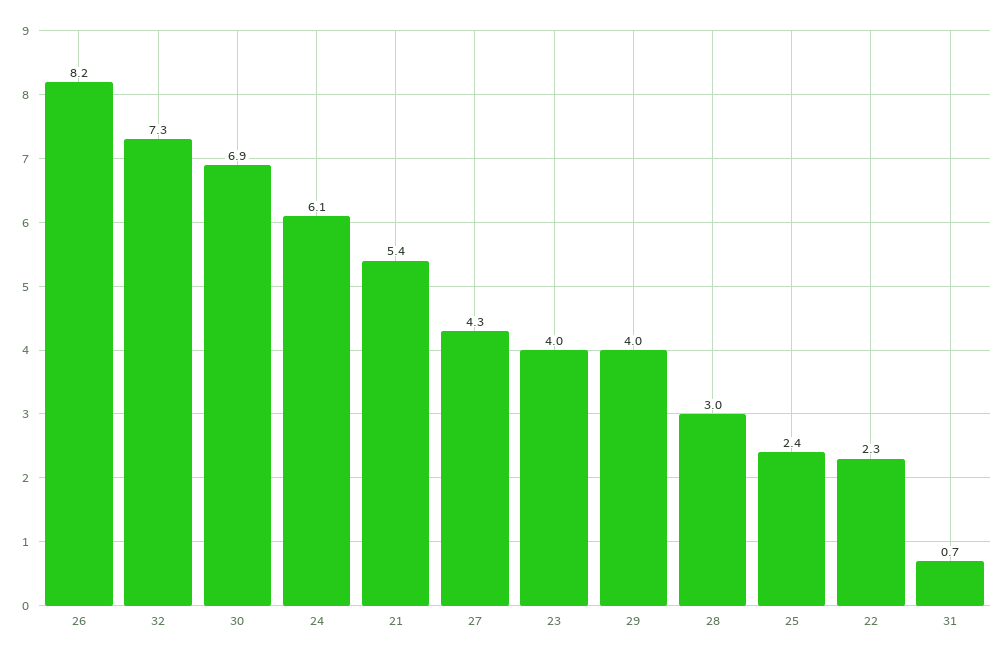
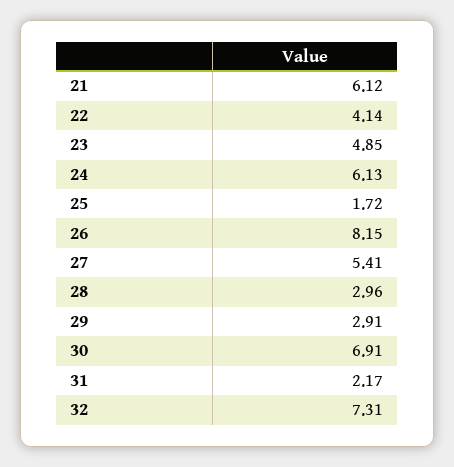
21: 5.4 -> 6.12
27: 4.3 -> 5.41
23: 4 -> 4.85
29: 4 -> 2.91
25: 2.4 -> 1.72
22: 2.3 -> 4.14
31: 0.7 -> 2.17

